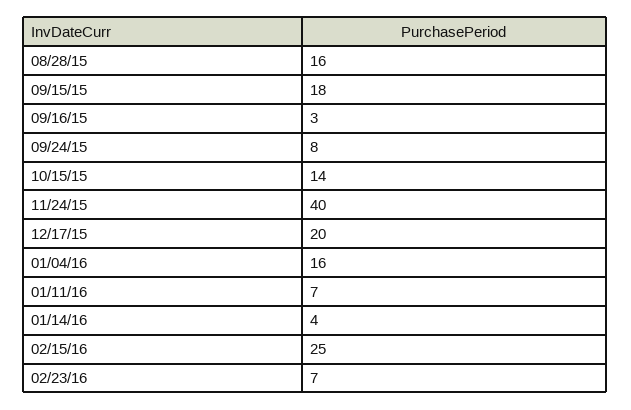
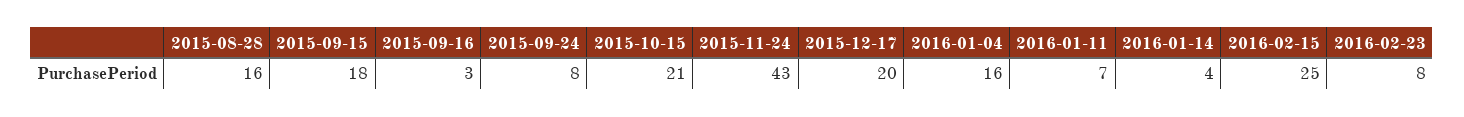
10/15/15: 14 -> 21
11/24/15: 40 -> 43
02/23/16: 7 -> 8

